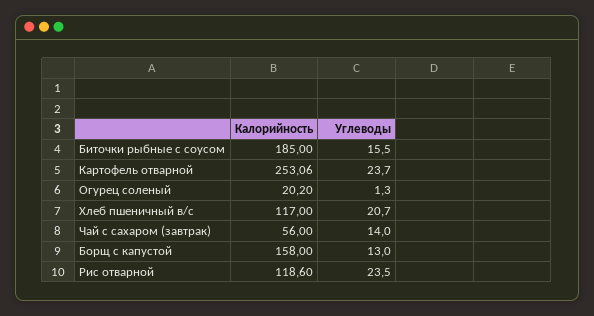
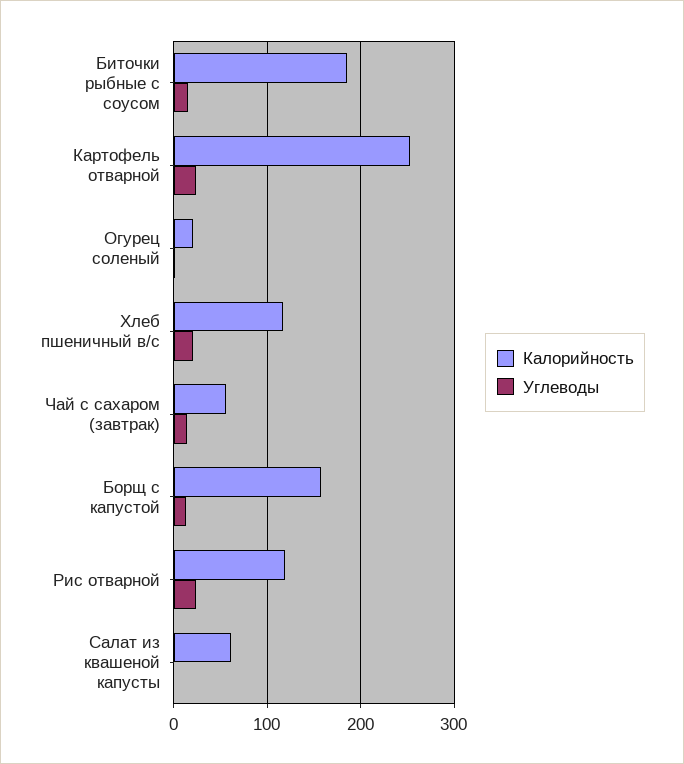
Калорийность, Салат из квашеной капусты: none -> 60
Углеводы, Салат из квашеной капусты: none -> 0

